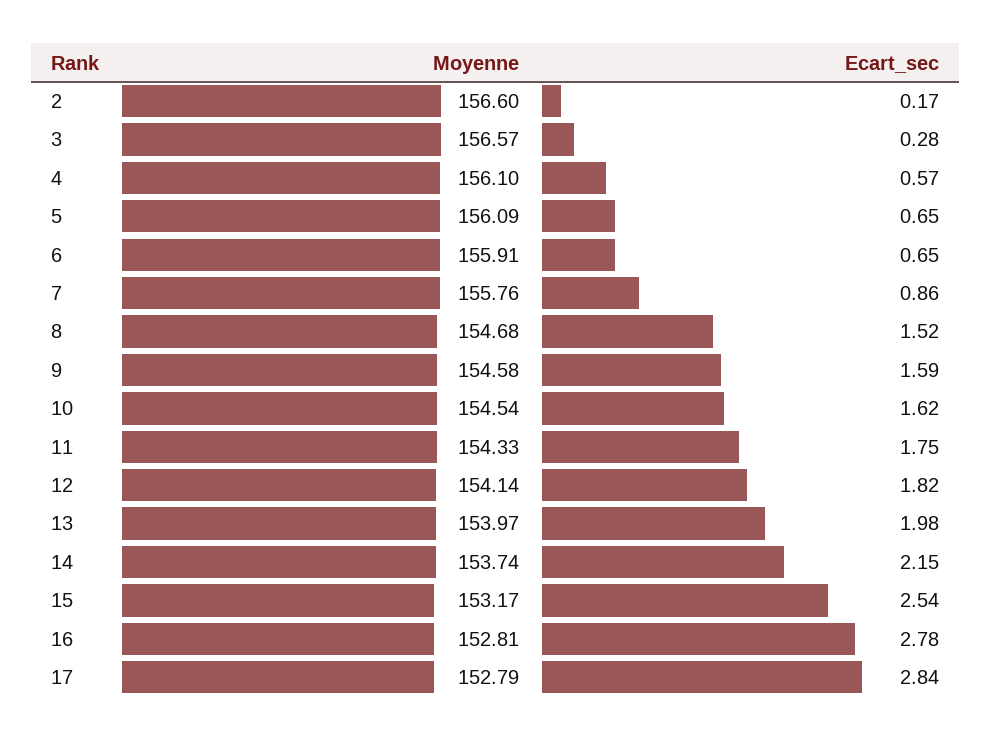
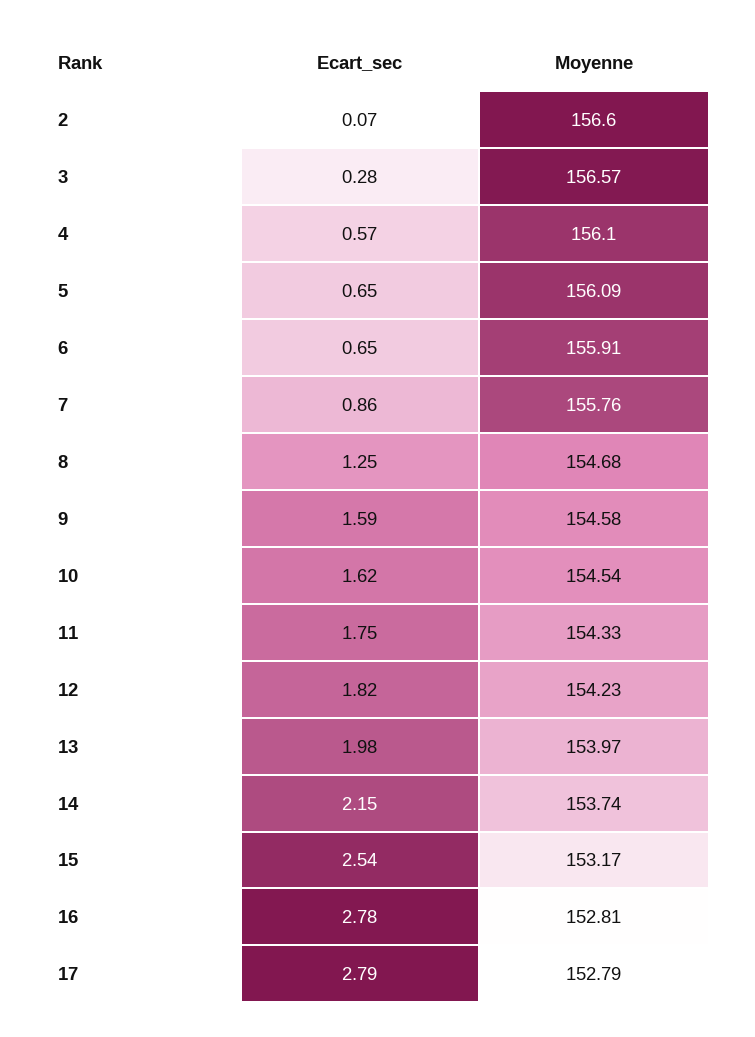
Ecart_sec, 2: 0.17 -> 0.07
Ecart_sec, 8: 1.52 -> 1.25
Moyenne, 12: 154.14 -> 154.23
Ecart_sec, 17: 2.84 -> 2.79

